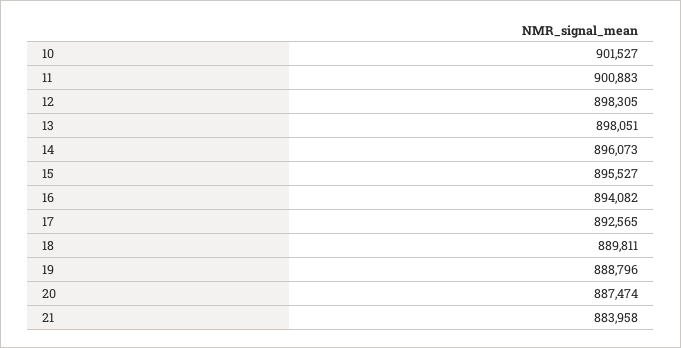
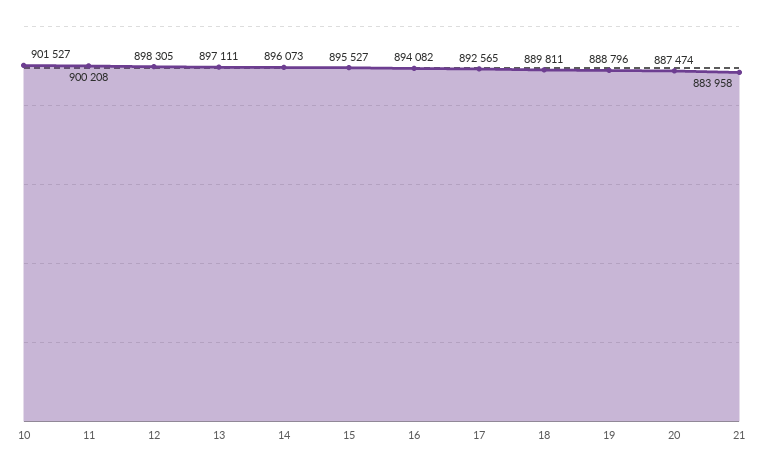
11: 900883 -> 900208
13: 898051 -> 897111

